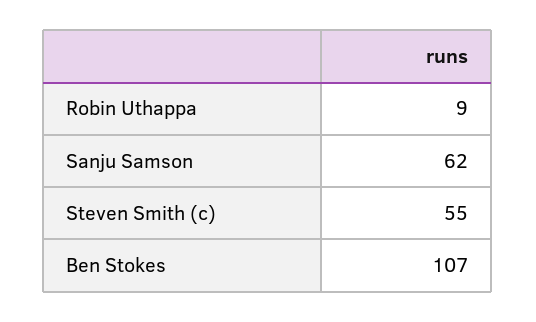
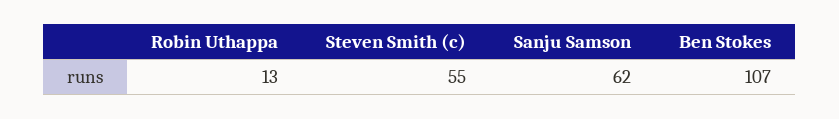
Robin Uthappa: 9 -> 13

